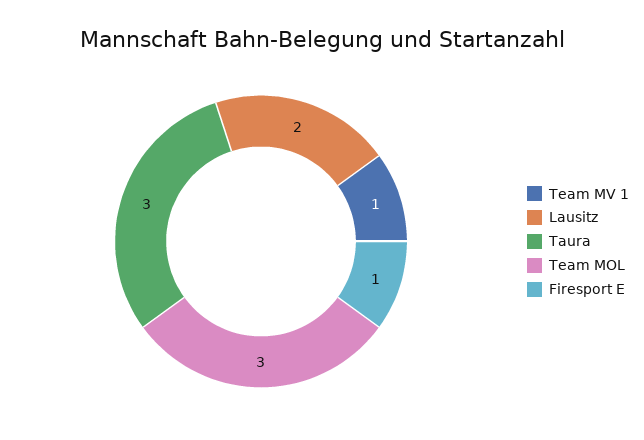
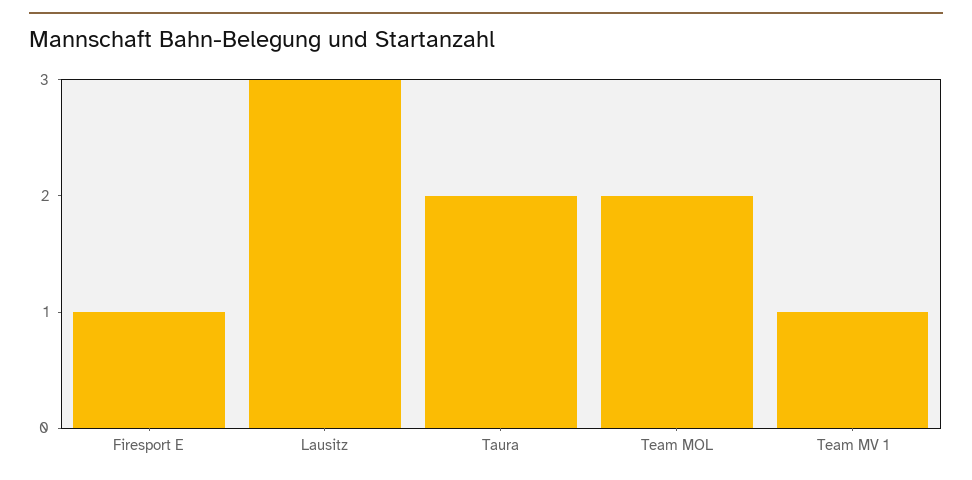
Lausitz: 2 -> 3
Taura: 3 -> 2
Team MOL: 3 -> 2

